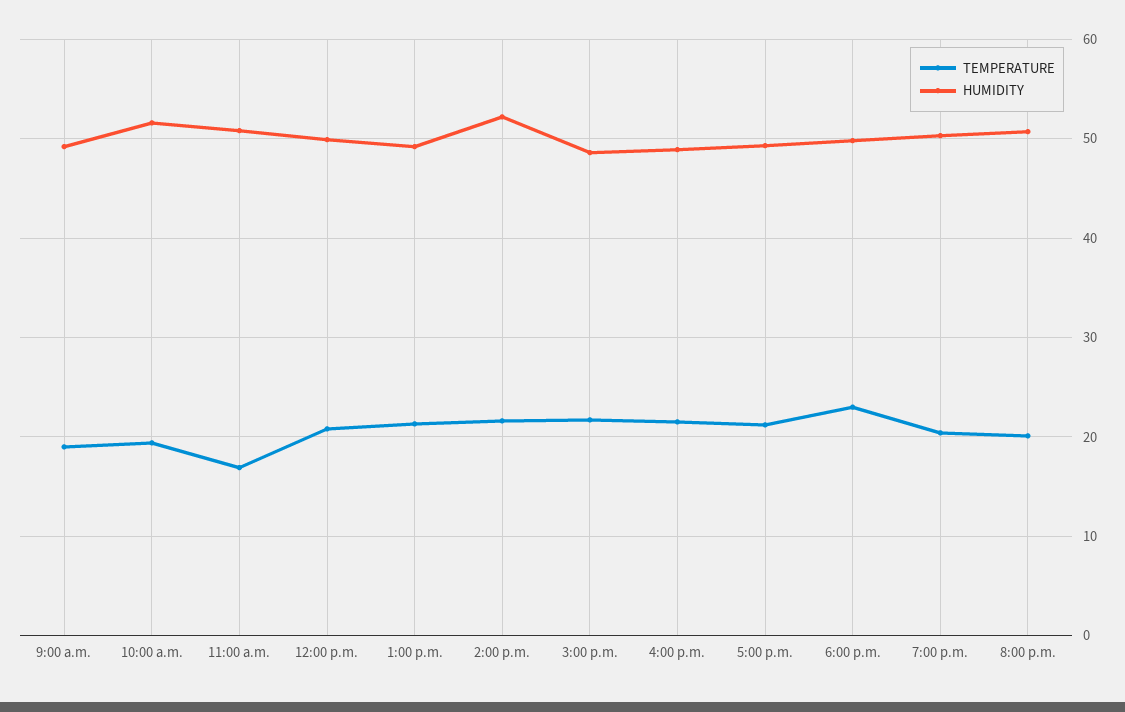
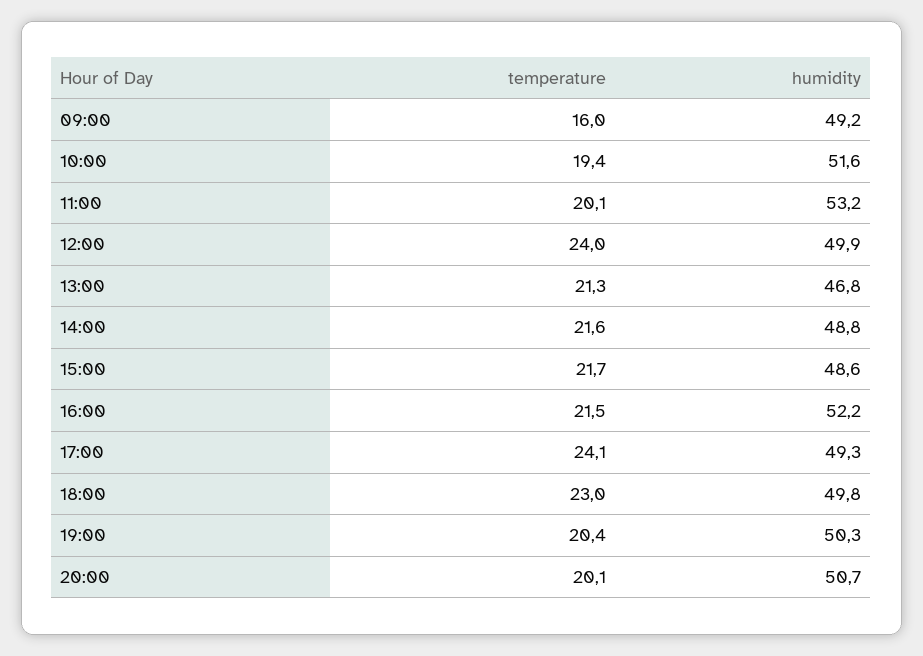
TEMPERATURE, 9:00 a.m.: 19 -> 16
TEMPERATURE, 11:00 a.m.: 17 -> 20.1
HUMIDITY, 11:00 a.m.: 51 -> 53.2
TEMPERATURE, 12:00 p.m.: 21 -> 24
HUMIDITY, 1:00 p.m.: 49 -> 46.8
HUMIDITY, 2:00 p.m.: 52 -> 48.8
HUMIDITY, 4:00 p.m.: 49 -> 52.2
TEMPERATURE, 5:00 p.m.: 21 -> 24.1

